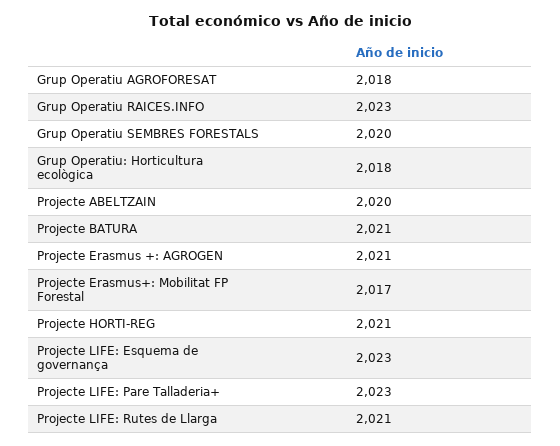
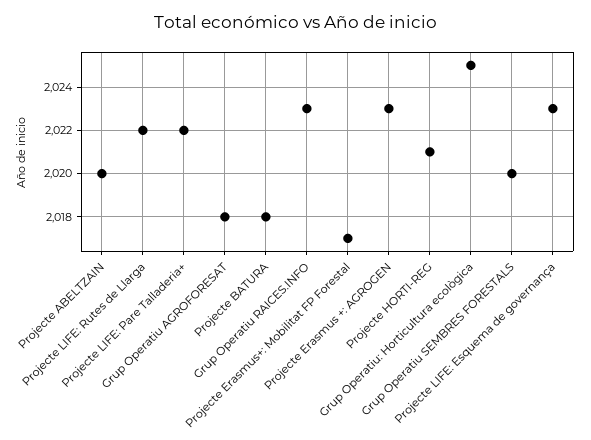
Grup Operatiu: Horticultura ecològica: 2018 -> 2025
Projecte BATURA: 2021 -> 2018
Projecte Erasmus +: AGROGEN: 2021 -> 2023
Projecte LIFE: Pare Talladeria+: 2023 -> 2022
Projecte LIFE: Rutes de Llarga: 2021 -> 2022

